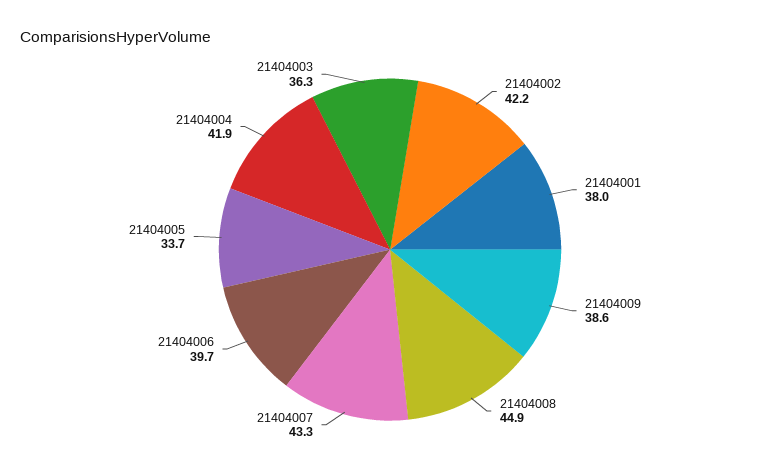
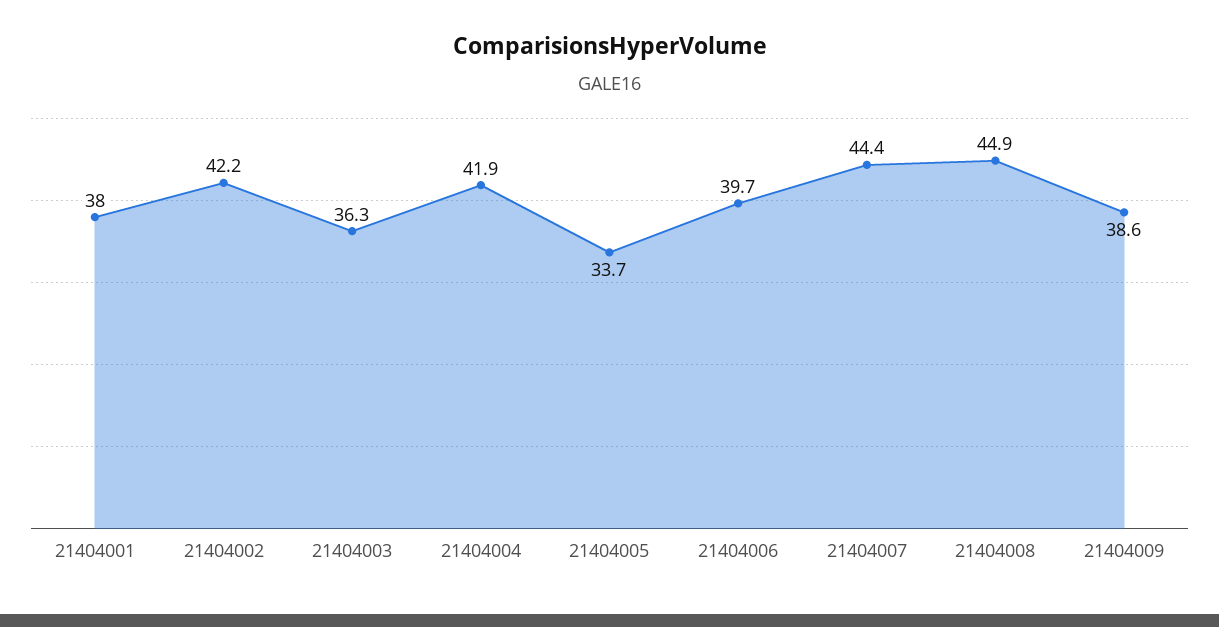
21404007: 43.3 -> 44.4

